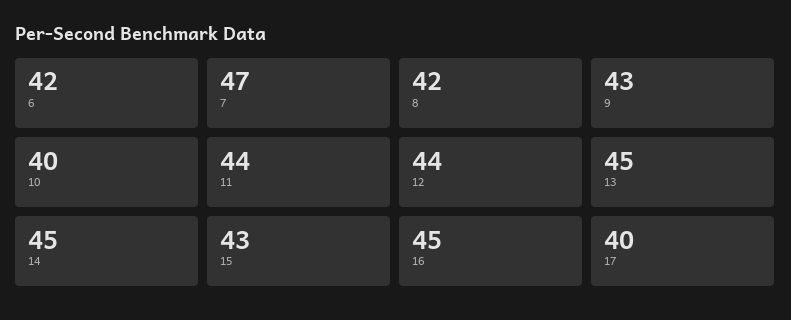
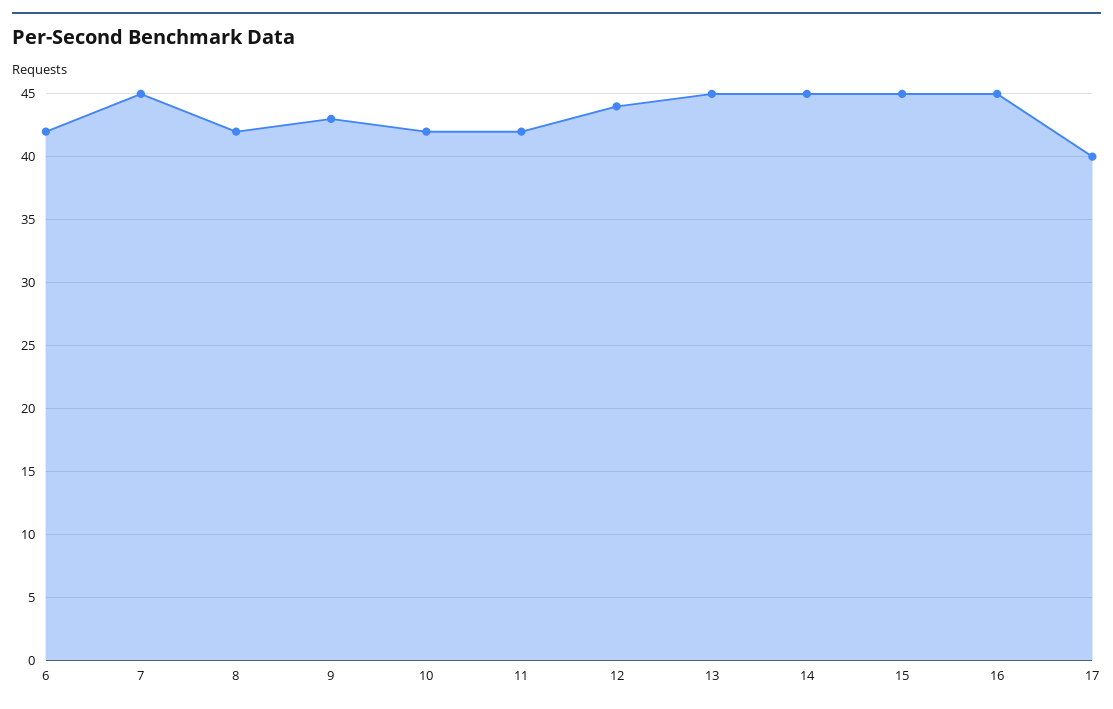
7: 47 -> 45
10: 40 -> 42
11: 44 -> 42
15: 43 -> 45

